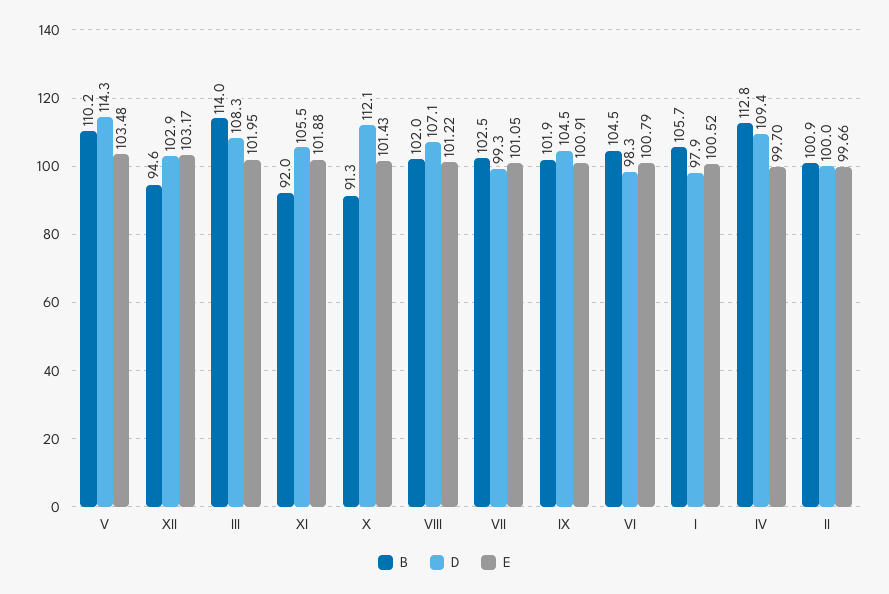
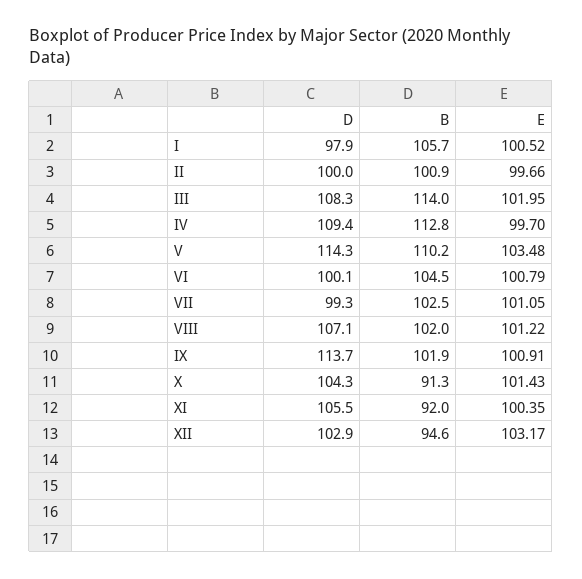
E, XI: 101.88 -> 100.35
D, X: 112.1 -> 104.3
D, IX: 104.5 -> 113.7
D, VI: 98.3 -> 100.1

